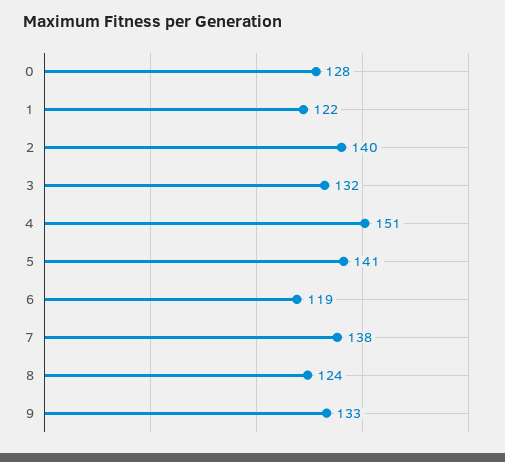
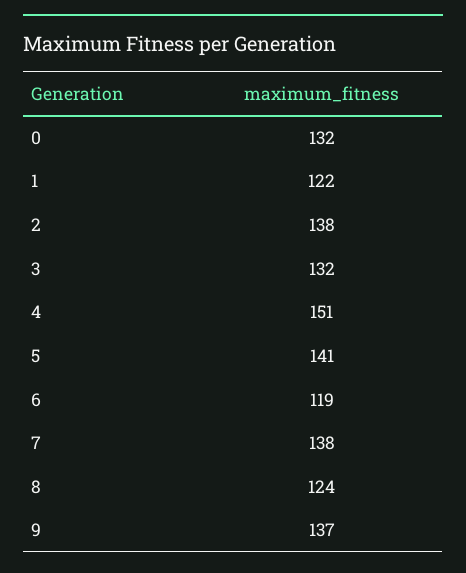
0: 128 -> 132
2: 140 -> 138
9: 133 -> 137

